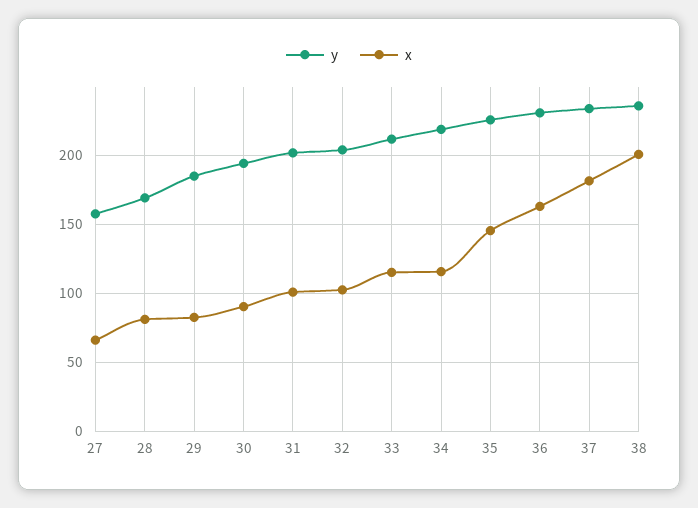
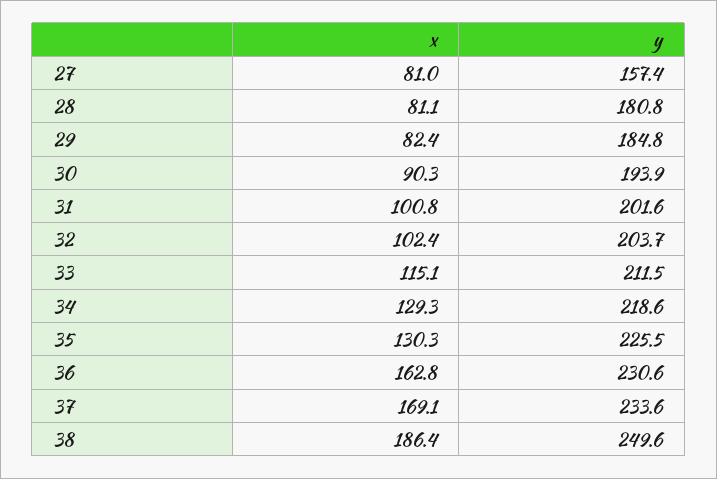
x, 27: 65 -> 81
y, 28: 170 -> 180.8
x, 34: 115 -> 129.3
x, 35: 145 -> 130.3
x, 37: 180 -> 169.1
y, 38: 235 -> 249.6
x, 38: 200 -> 186.4

